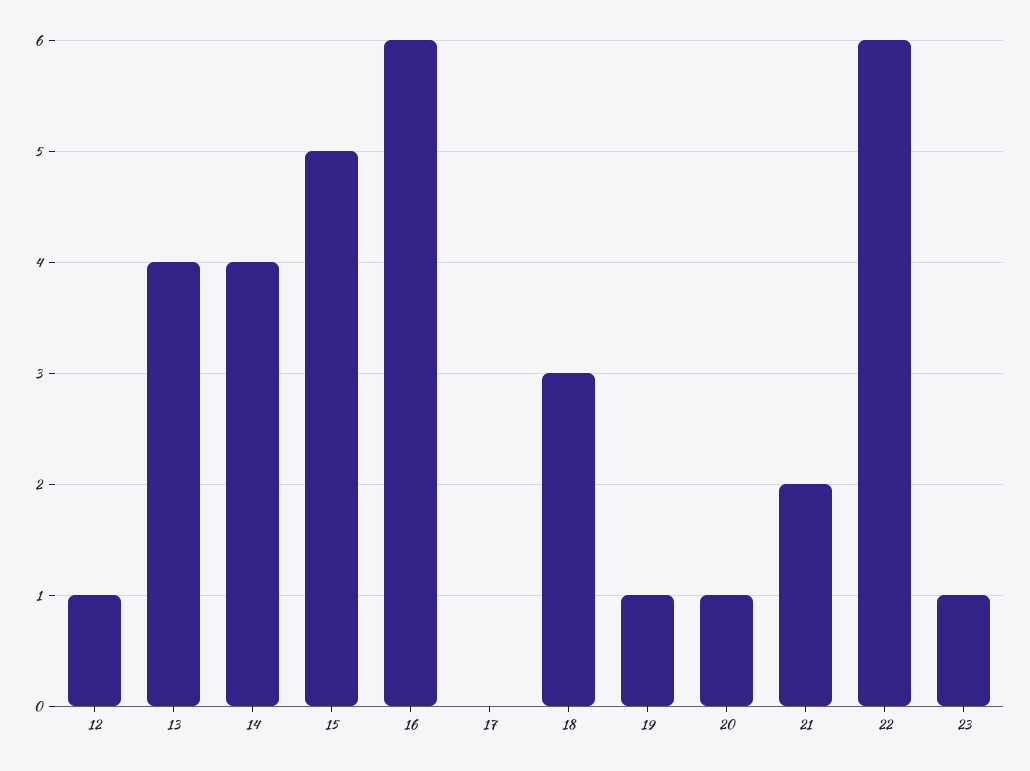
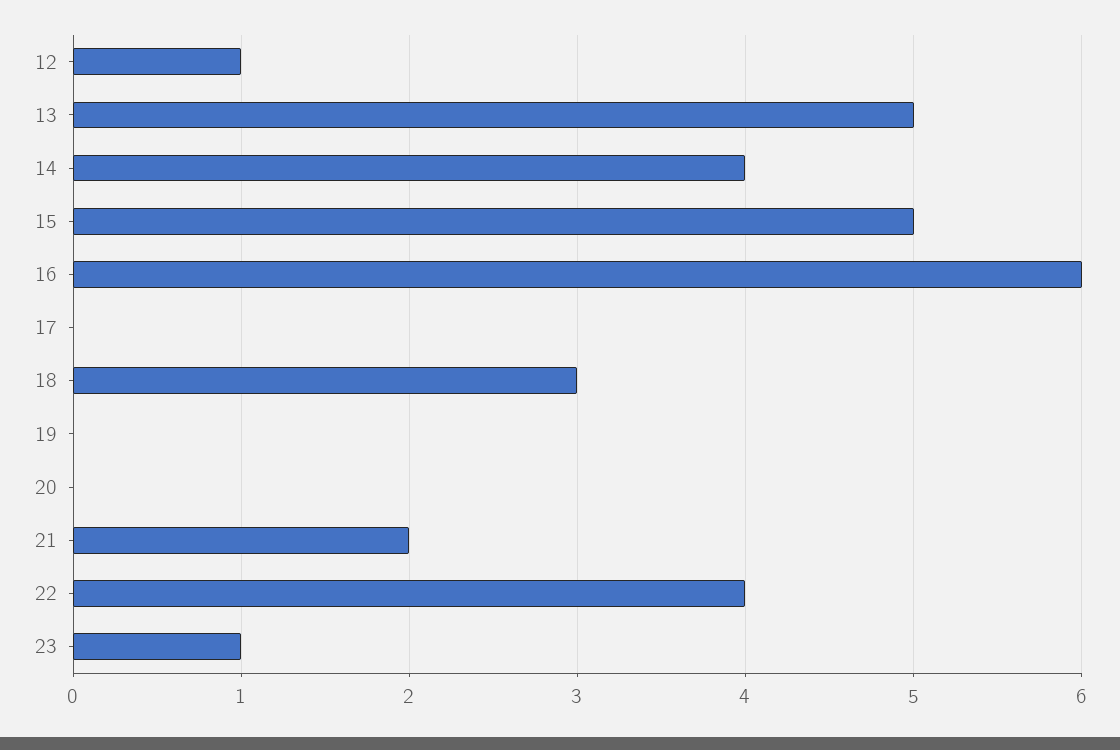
13: 4 -> 5
19: 1 -> 0
20: 1 -> 0
22: 6 -> 4

